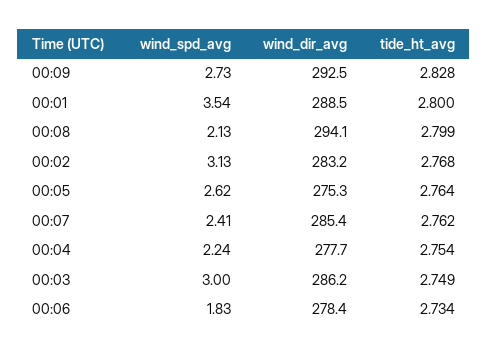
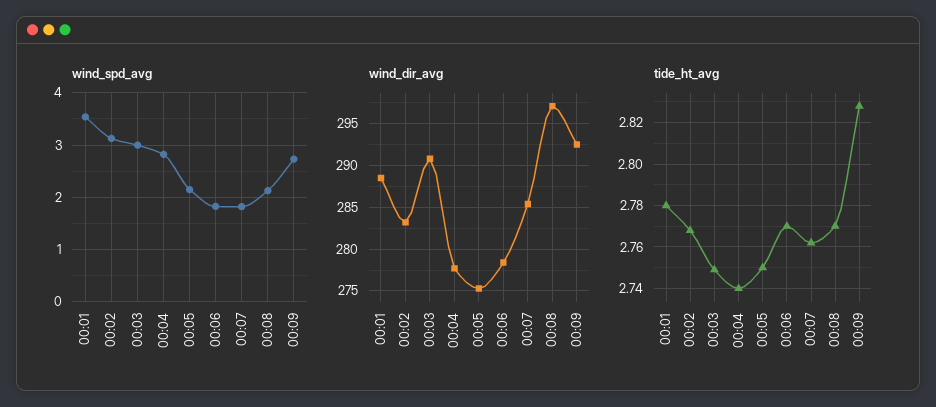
tide_ht_avg, 00:01: 2.8 -> 2.78
wind_dir_avg, 00:08: 294.1 -> 297
tide_ht_avg, 00:08: 2.799 -> 2.77
wind_spd_avg, 00:05: 2.62 -> 2.2
tide_ht_avg, 00:05: 2.764 -> 2.75
wind_spd_avg, 00:07: 2.41 -> 1.8
wind_spd_avg, 00:04: 2.24 -> 2.8
tide_ht_avg, 00:04: 2.754 -> 2.74
wind_dir_avg, 00:03: 286.2 -> 291
tide_ht_avg, 00:06: 2.734 -> 2.77

